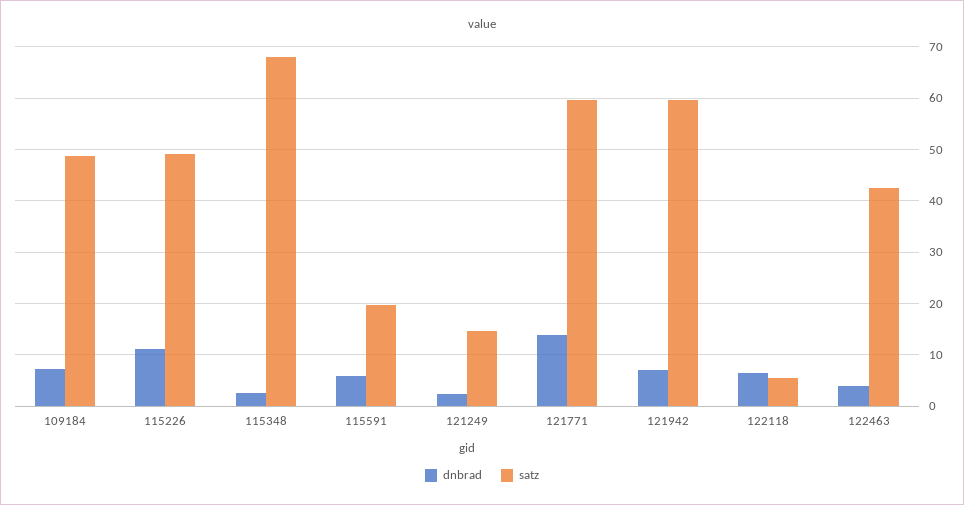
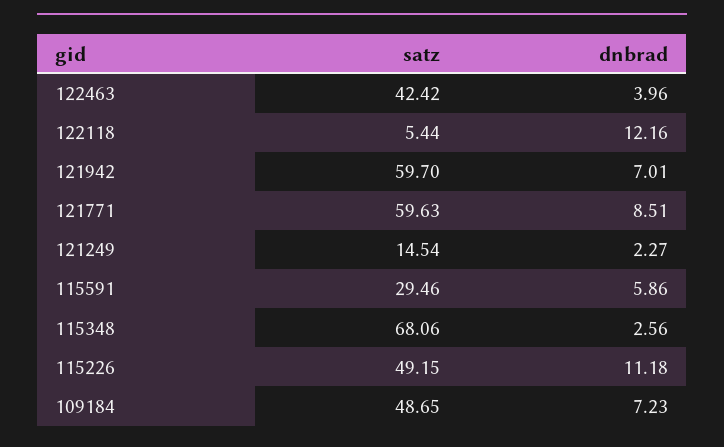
satz, 115591: 20 -> 29.46
dnbrad, 121771: 14 -> 8.51
dnbrad, 122118: 6 -> 12.16

